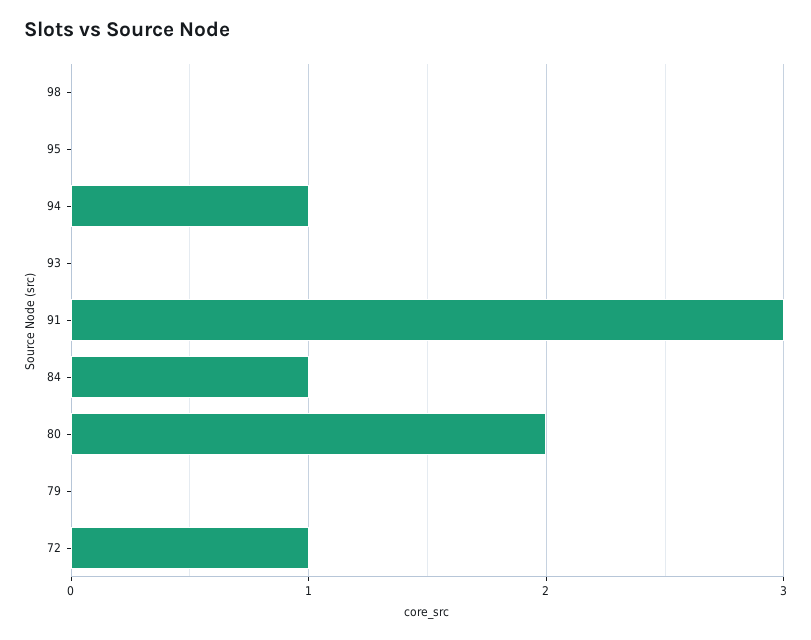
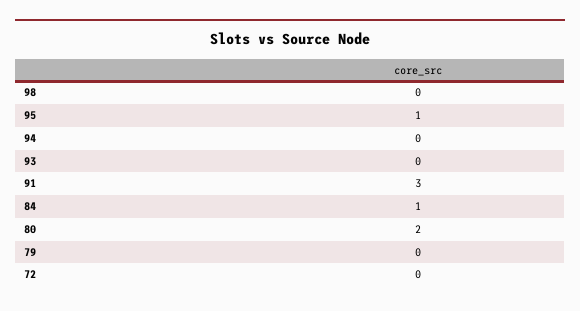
95: 0 -> 1
94: 1 -> 0
72: 1 -> 0

